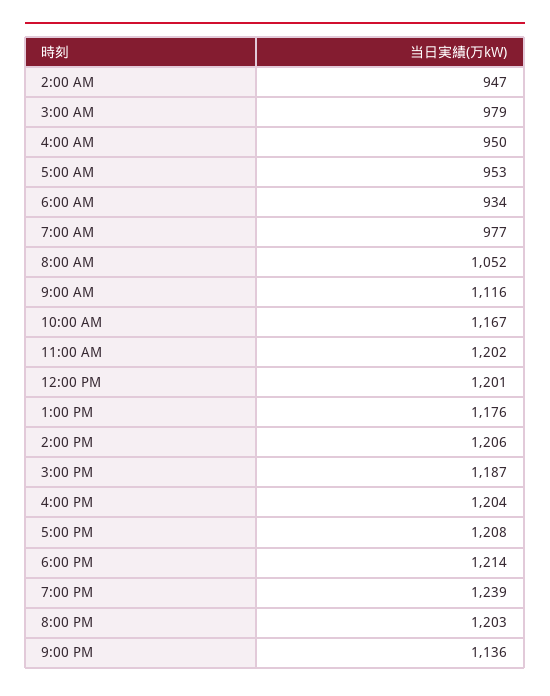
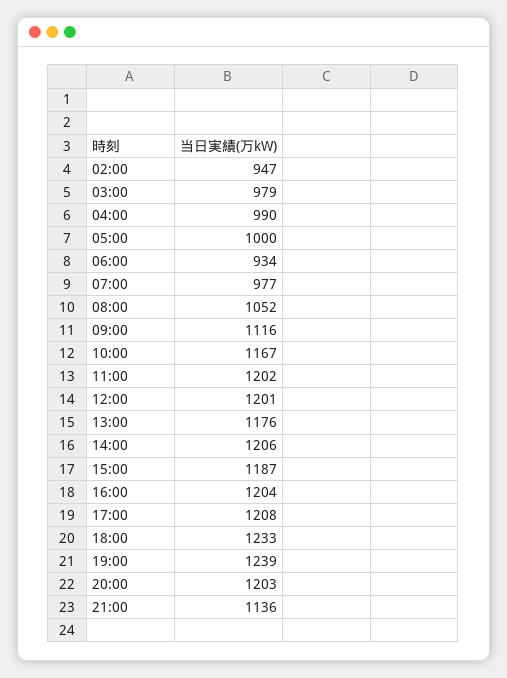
4:00 AM: 950 -> 990
5:00 AM: 953 -> 1000
6:00 PM: 1214 -> 1233

